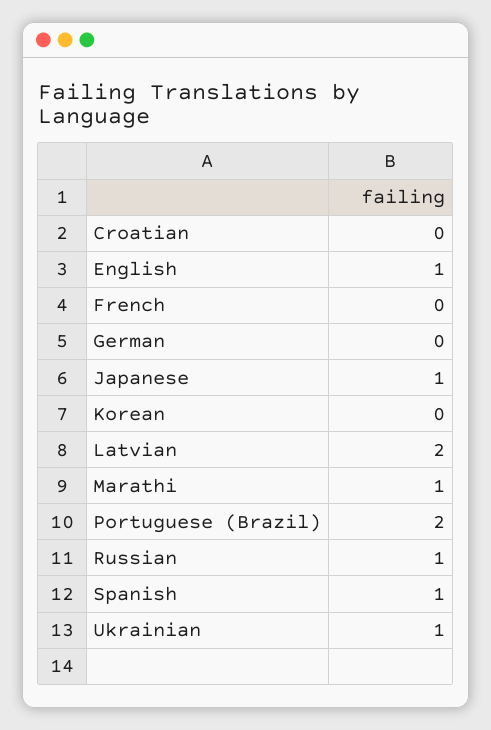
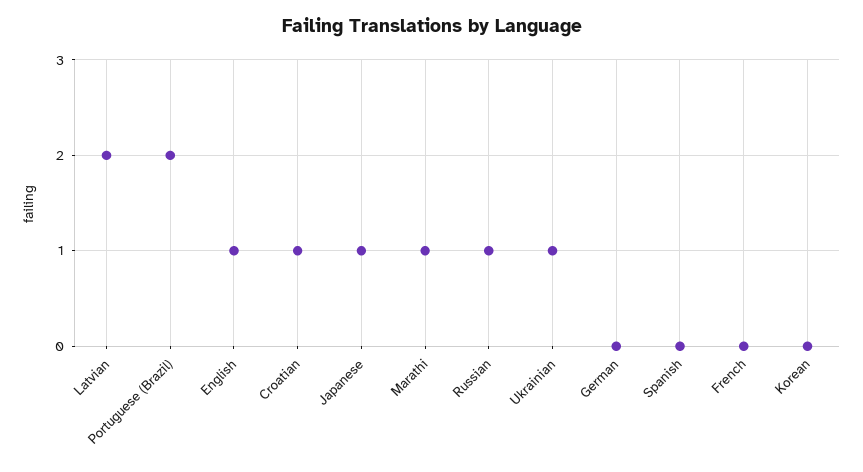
Croatian: 0 -> 1
Spanish: 1 -> 0

